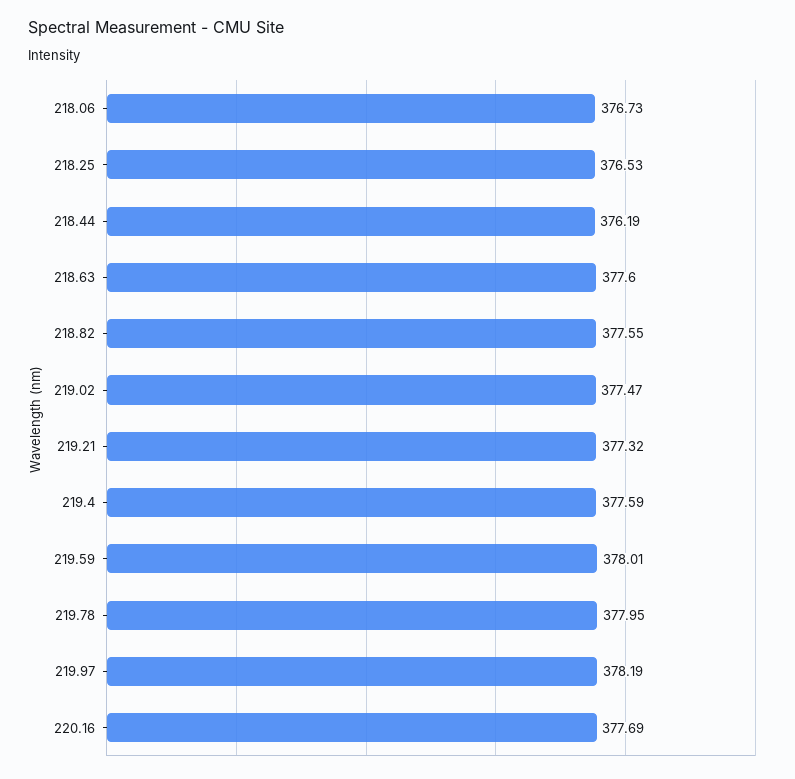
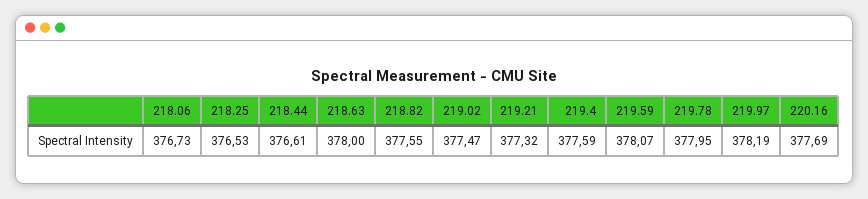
218.44: 376.19 -> 376.61
218.63: 377.6 -> 378
219.59: 378.01 -> 378.07

